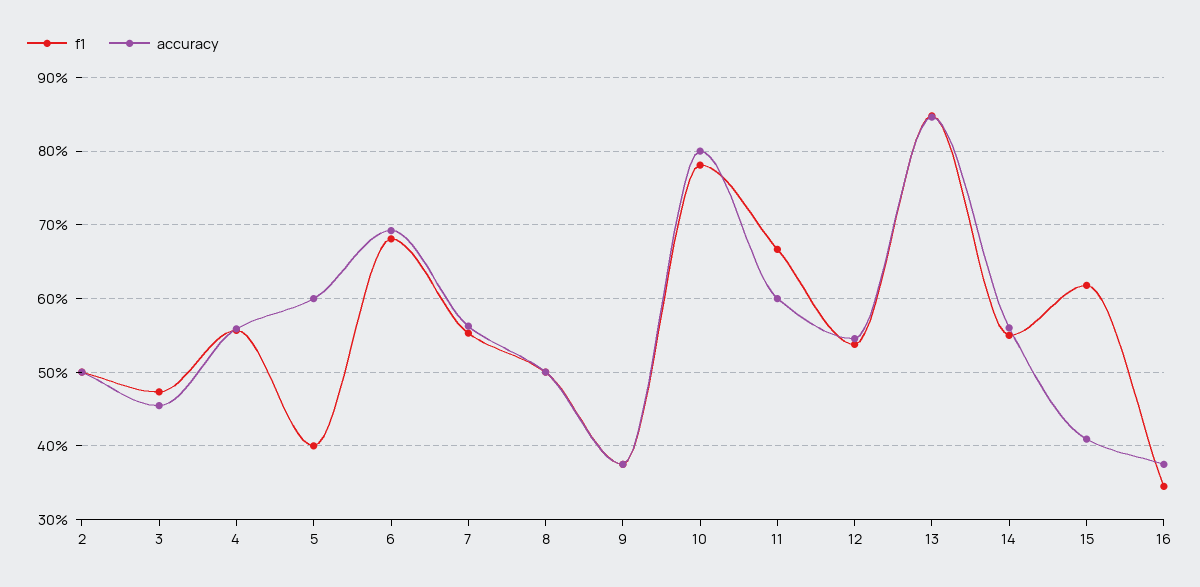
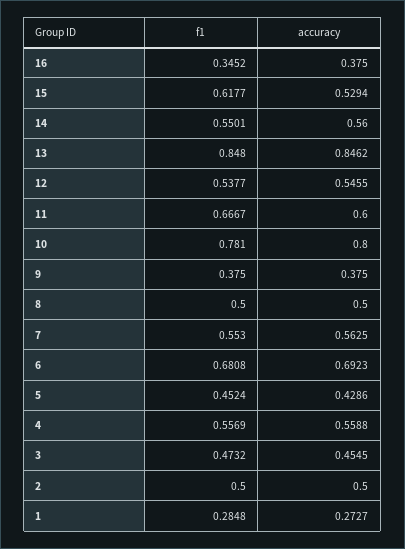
f1, 5: 0.4 -> 0.4524
accuracy, 5: 0.6 -> 0.4286
accuracy, 15: 0.41 -> 0.5294
f1, 1: none -> 0.2848
accuracy, 1: none -> 0.2727

